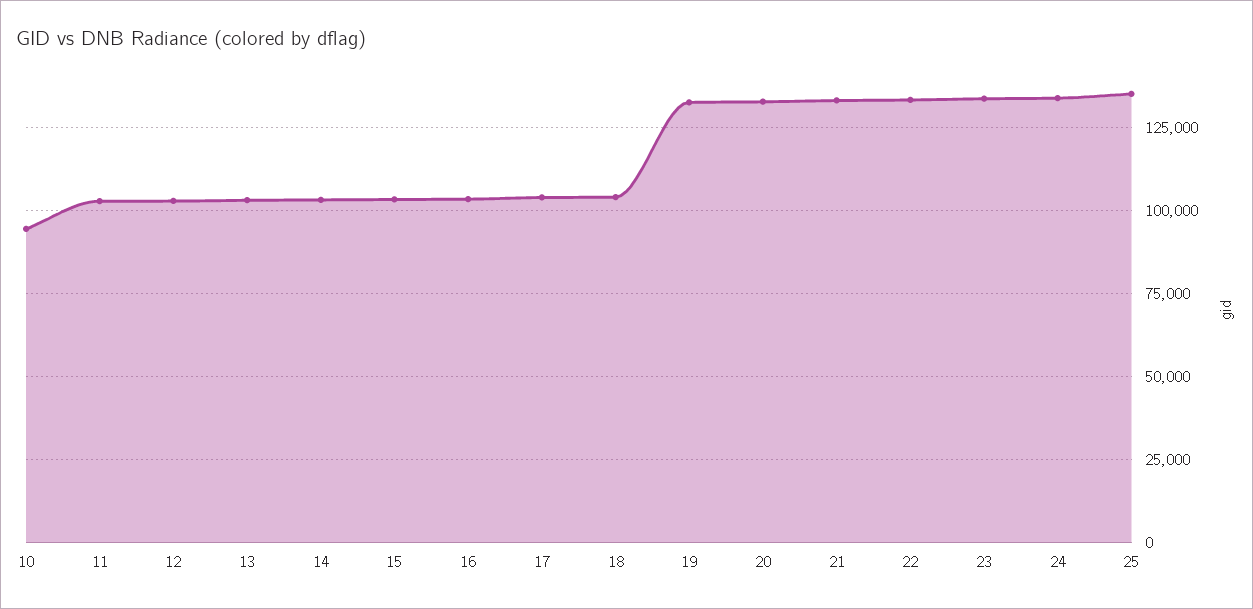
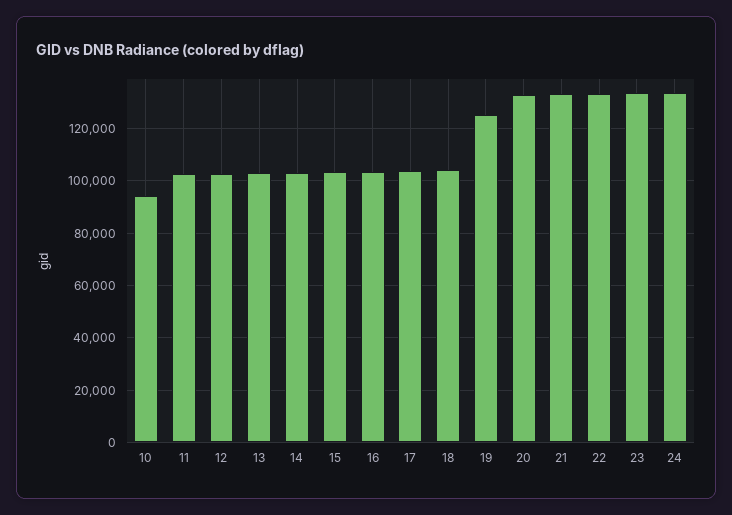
19: 132500 -> 125000
25: 135000 -> none

